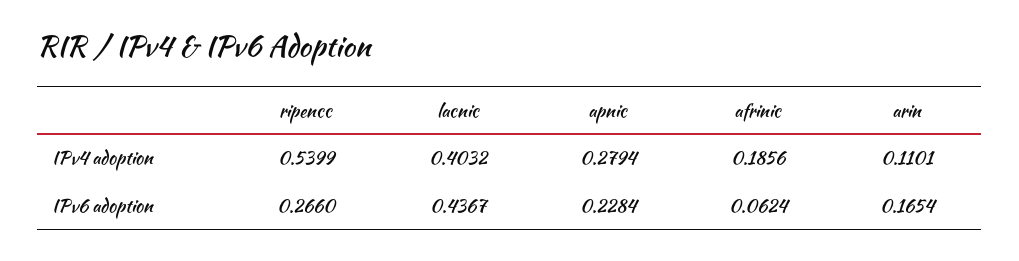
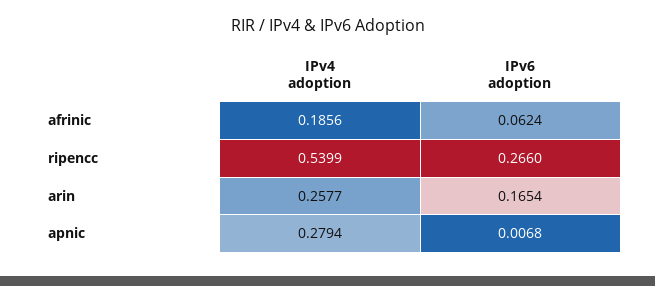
lacnic, IPv4 adoption: 0.4032 -> none
arin, IPv4 adoption: 0.1101 -> 0.2577
lacnic, IPv6 adoption: 0.4367 -> none
apnic, IPv6 adoption: 0.2284 -> 0.0068

